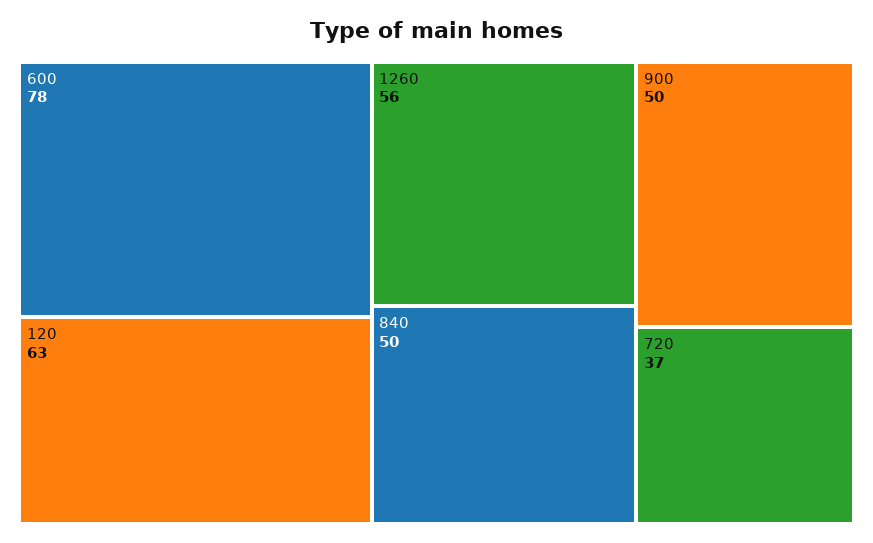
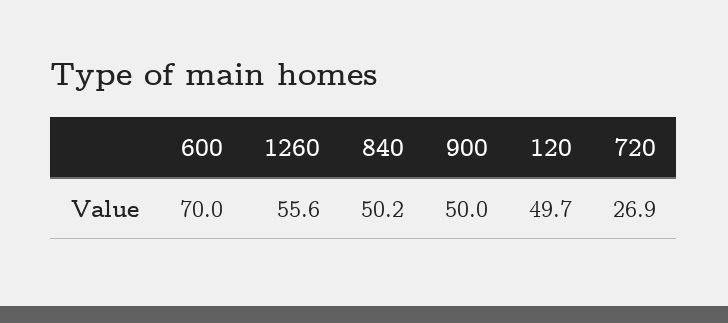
600: 78 -> 70
120: 63 -> 49.7
720: 37 -> 26.9

